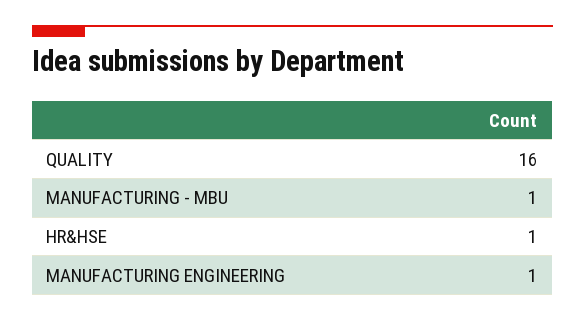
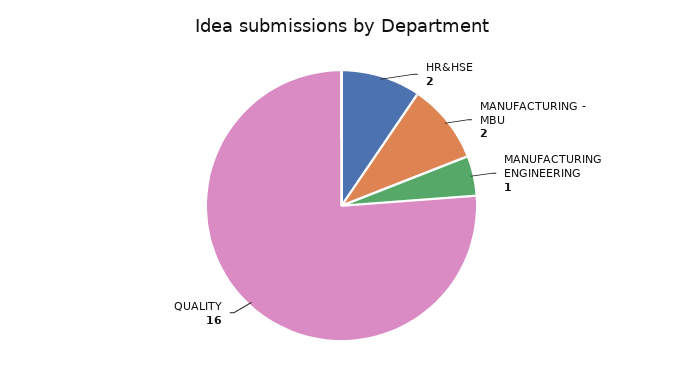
MANUFACTURING - MBU: 1 -> 2
HR&HSE: 1 -> 2

